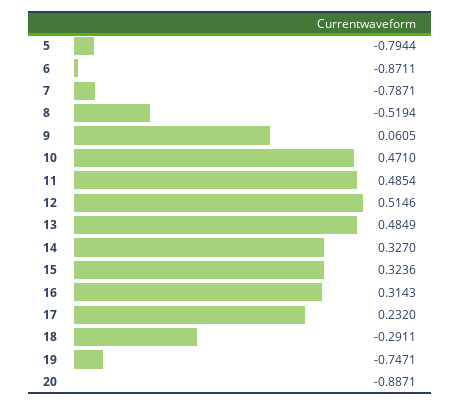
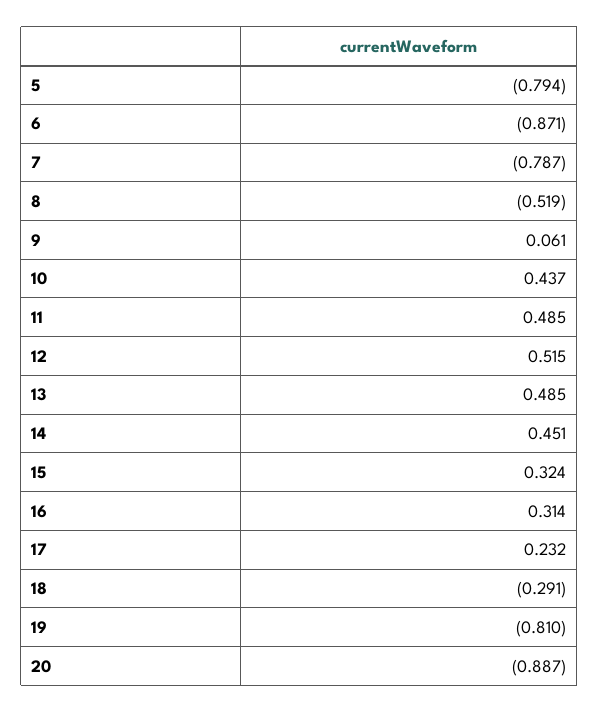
10: 0.471 -> 0.437
14: 0.327 -> 0.451
19: -0.7471 -> -0.81

